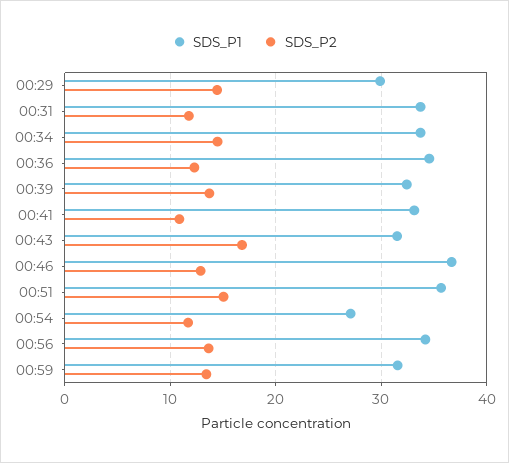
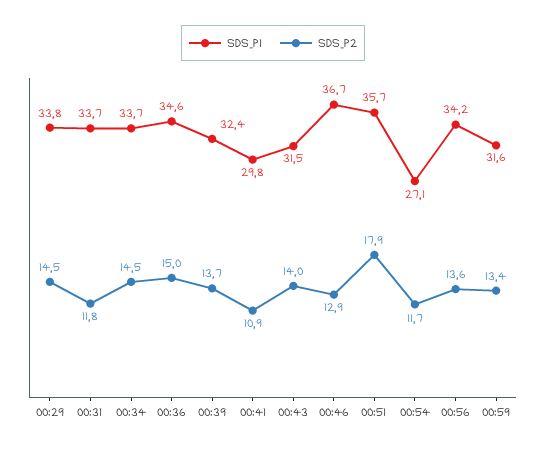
SDS_P1, 00:29: 30 -> 33.8
SDS_P2, 00:36: 12 -> 15
SDS_P1, 00:41: 33 -> 29.8
SDS_P2, 00:43: 17 -> 14
SDS_P2, 00:51: 15 -> 17.9

